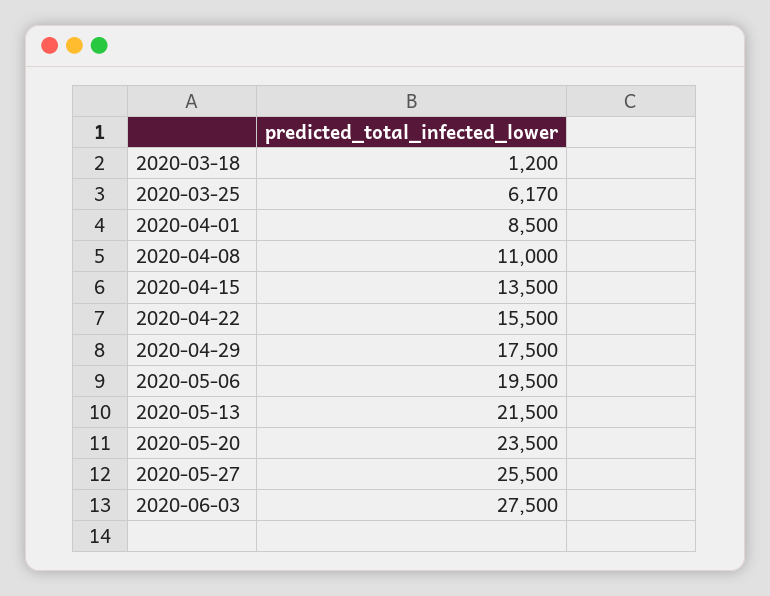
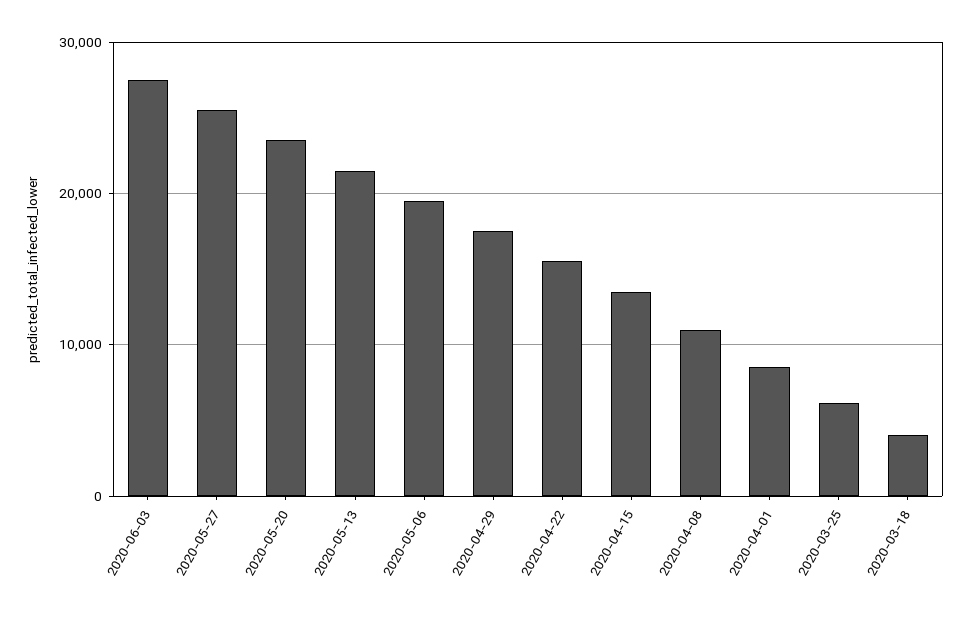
2020-03-18: 1200 -> 4000

